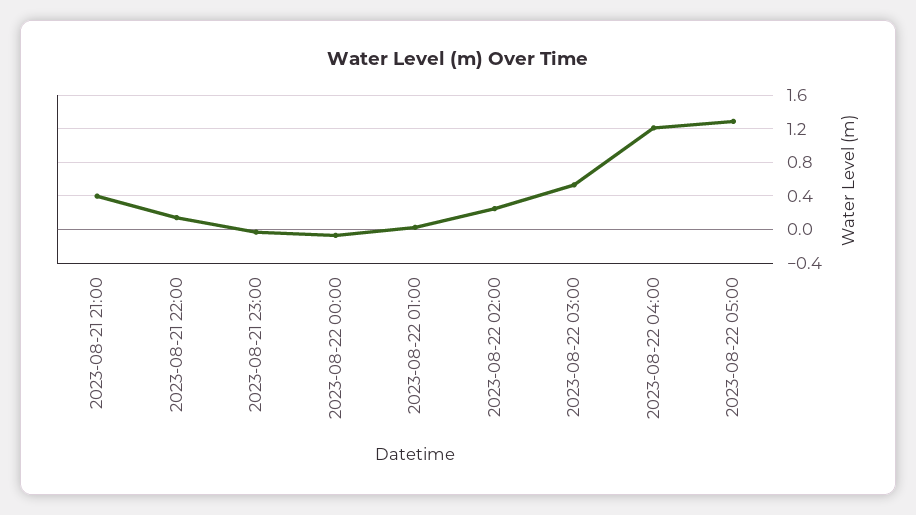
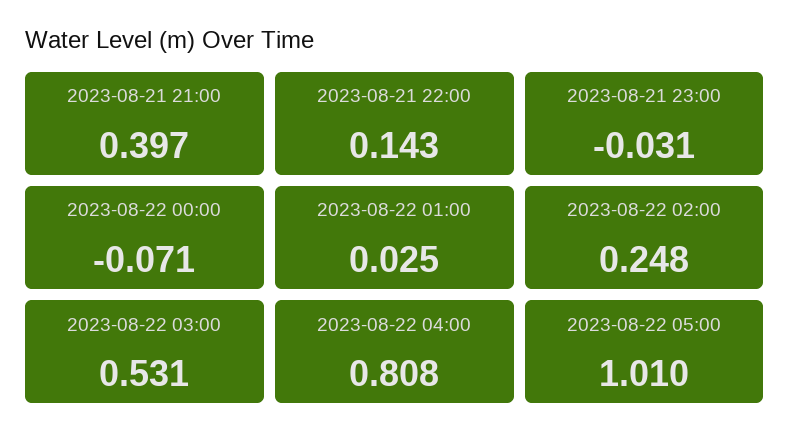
2023-08-22 04:00: 1.2 -> 0.808
2023-08-22 05:00: 1.3 -> 1.01

